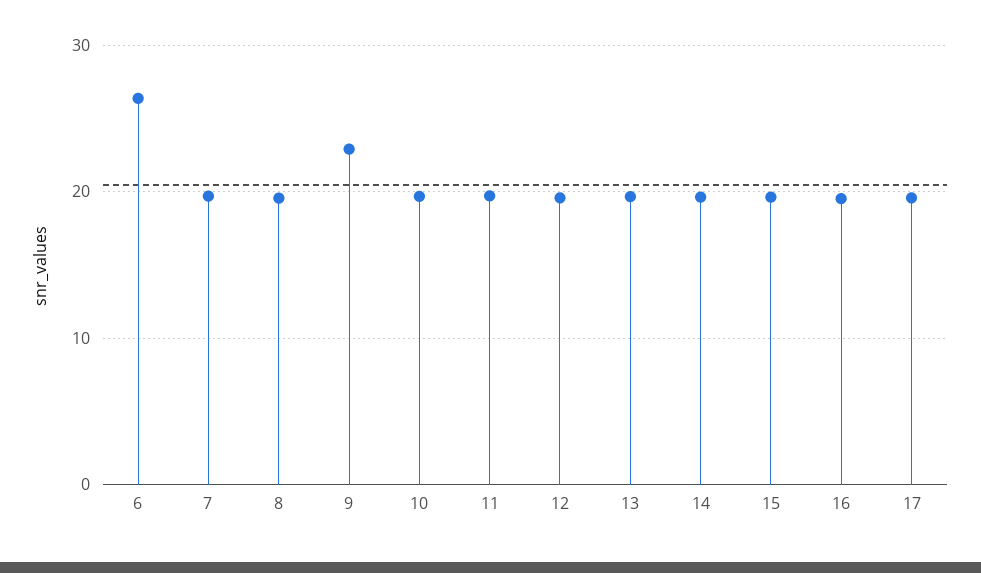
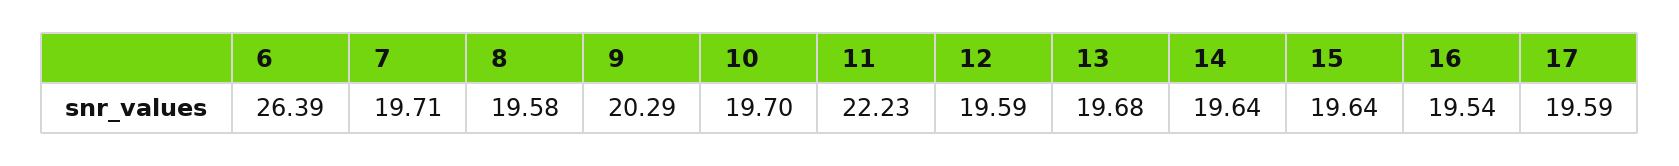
9: 23 -> 20.29
11: 20 -> 22.23

